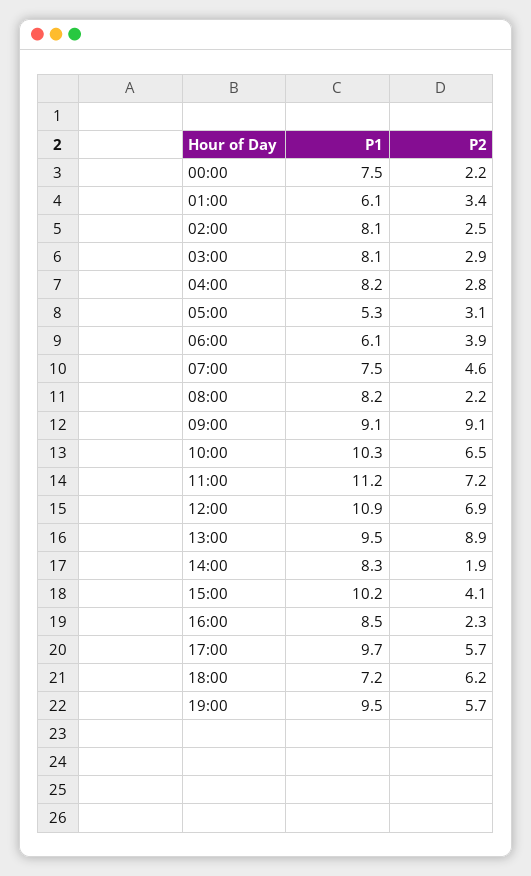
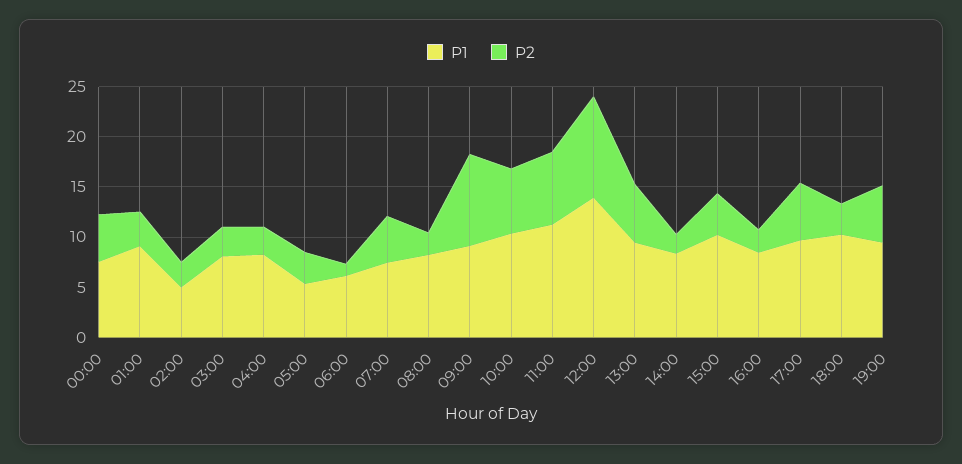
P2, 00:00: 2.2 -> 5
P1, 01:00: 6.1 -> 9
P1, 02:00: 8.1 -> 5
P2, 06:00: 3.9 -> 1
P1, 12:00: 10.9 -> 14
P2, 12:00: 6.9 -> 10
P2, 13:00: 8.9 -> 6
P1, 18:00: 7.2 -> 10
P2, 18:00: 6.2 -> 3

